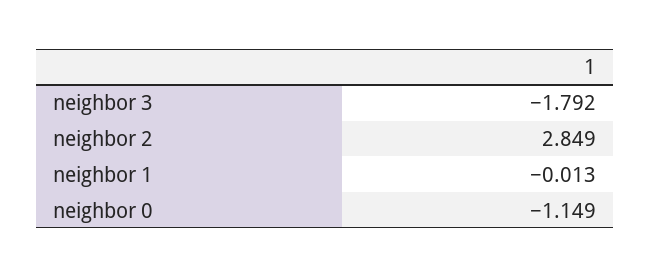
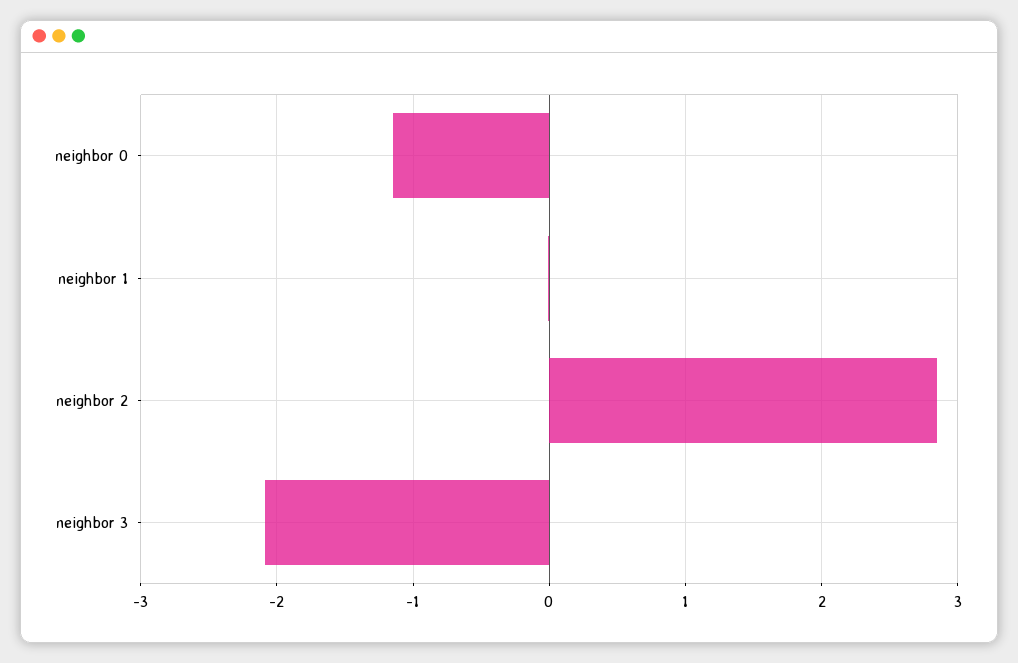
neighbor 3: -1.792 -> -2.1

